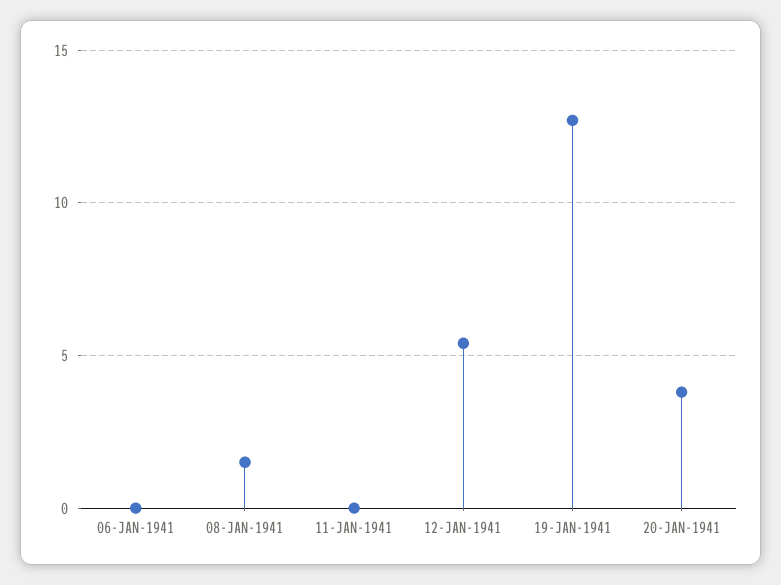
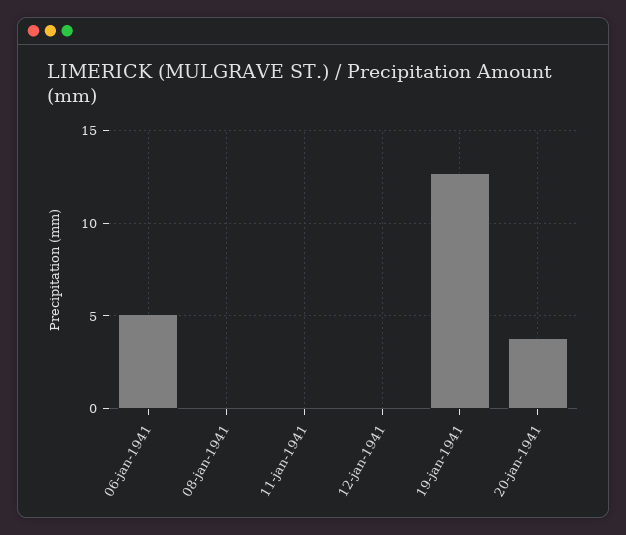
06-JAN-1941: 0 -> 5
08-JAN-1941: 1.5 -> 0
12-JAN-1941: 5.5 -> 0

